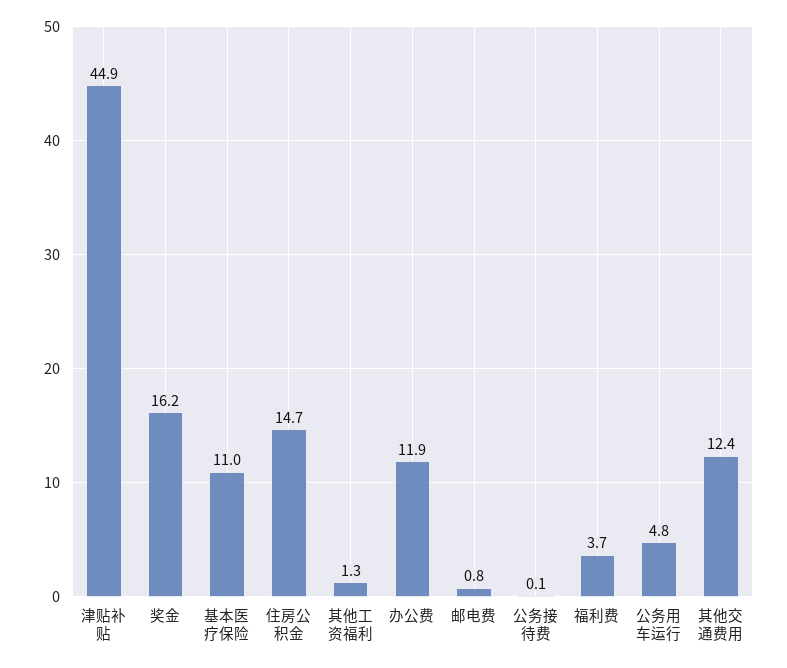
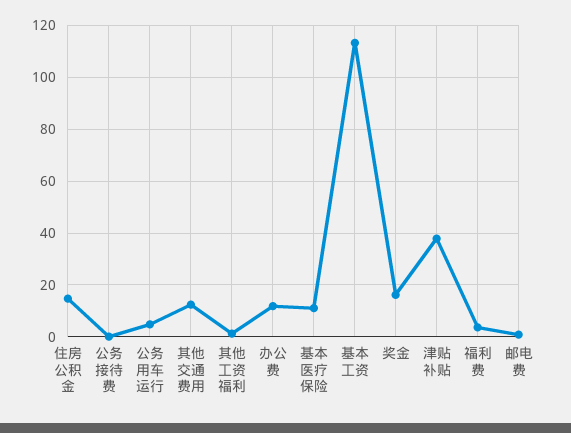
津贴补贴: 44.9 -> 37.5
基本工资: none -> 112.5

